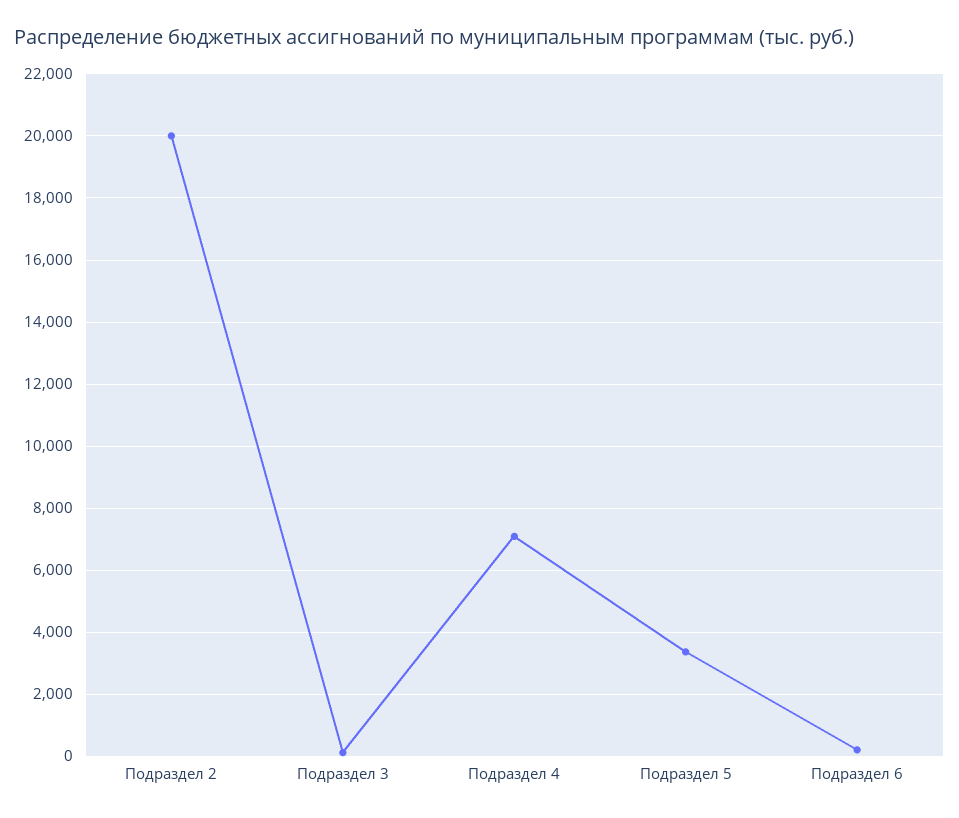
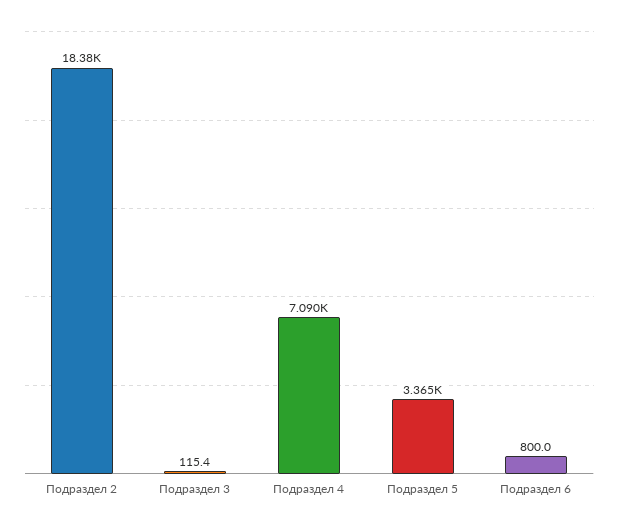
Подраздел 2: 20000 -> 18380
Подраздел 6: 200 -> 800

